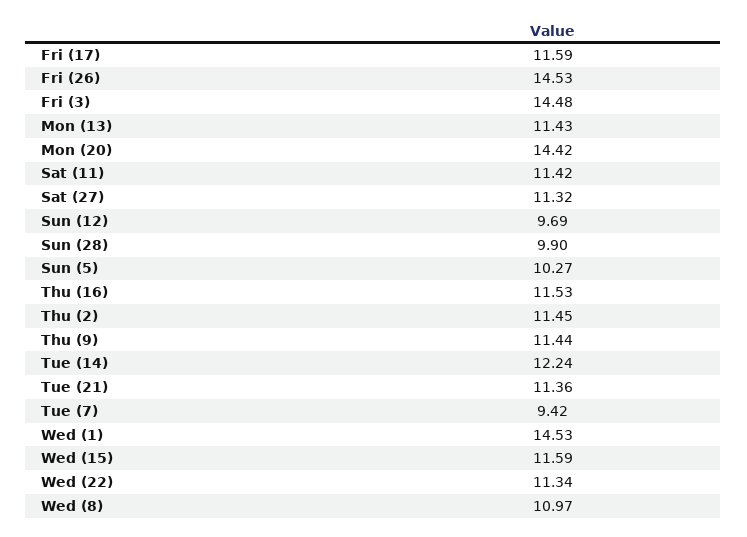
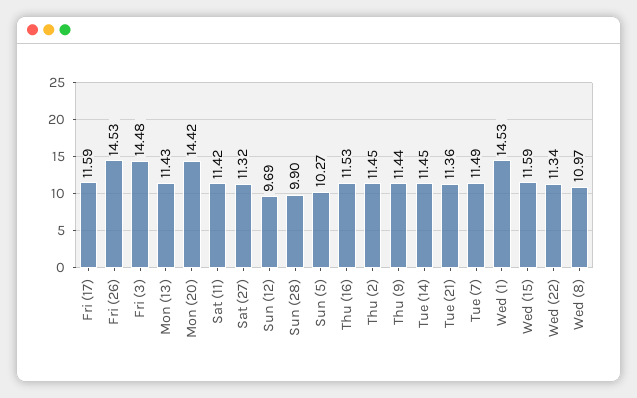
Tue (14): 12.24 -> 11.45
Tue (7): 9.42 -> 11.49

